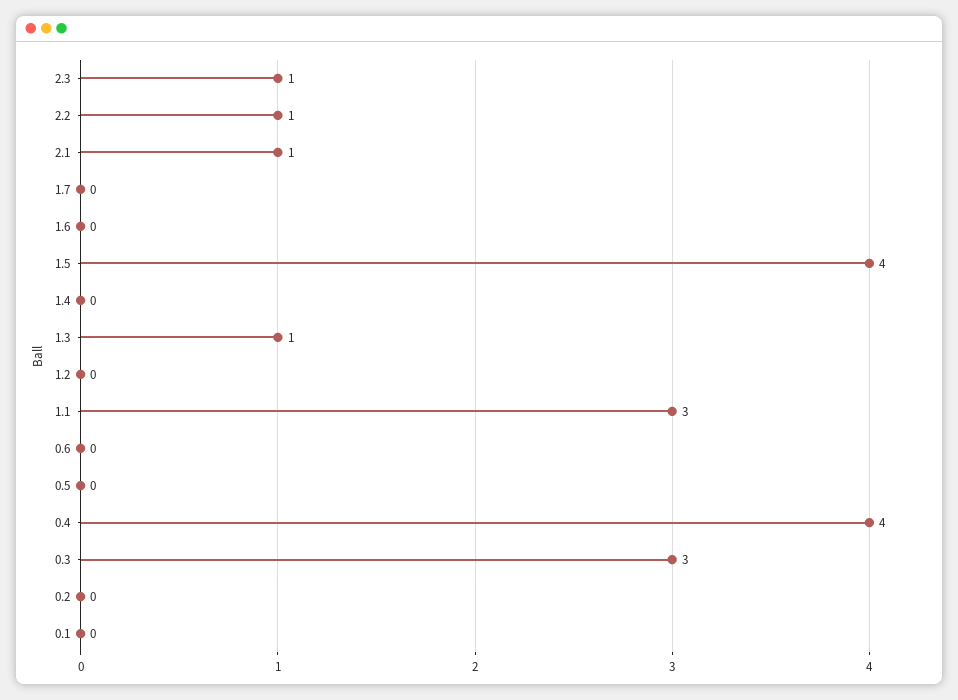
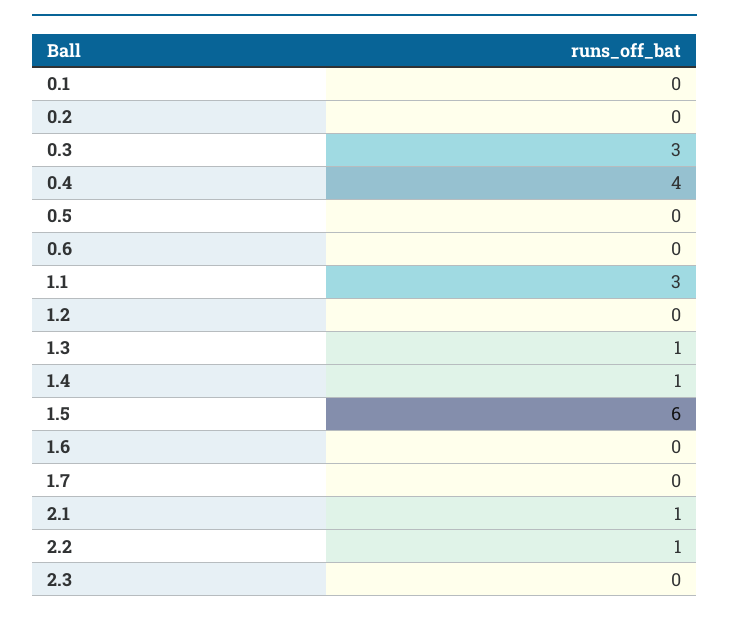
2.3: 1 -> 0
1.5: 4 -> 6
1.4: 0 -> 1

